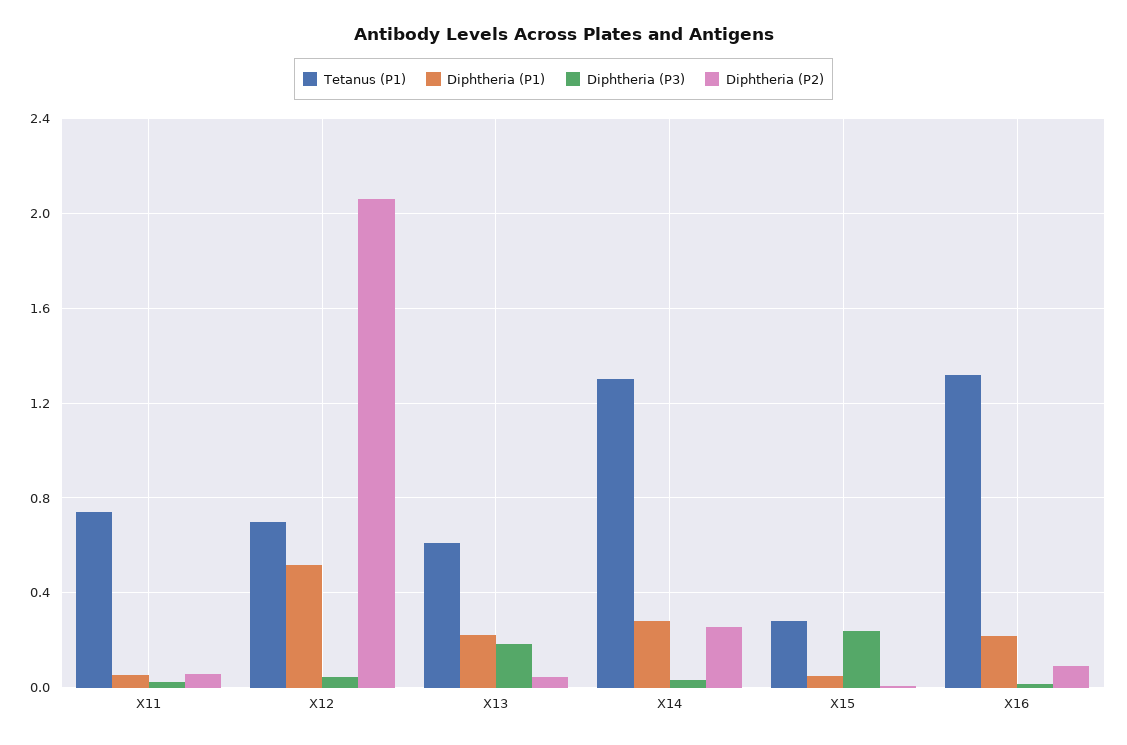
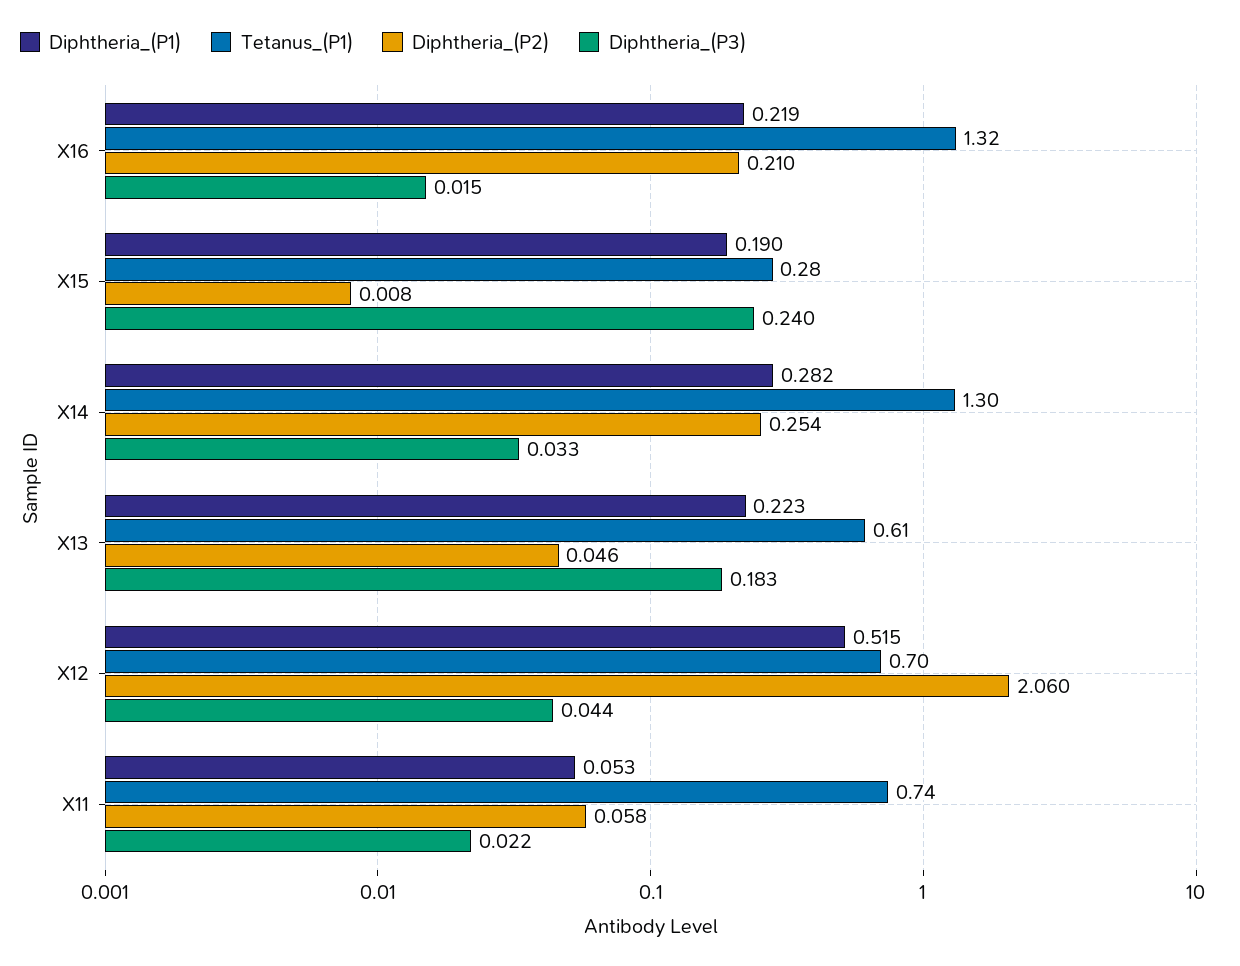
Diphtheria (P1), X15: 0.05 -> 0.19
Diphtheria (P2), X16: 0.1 -> 0.21

